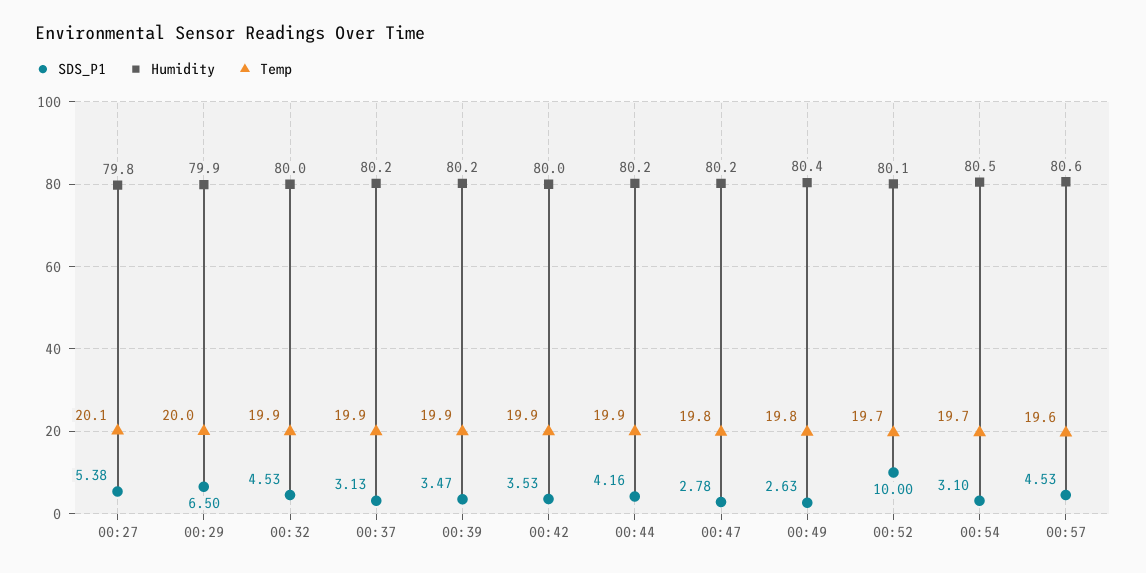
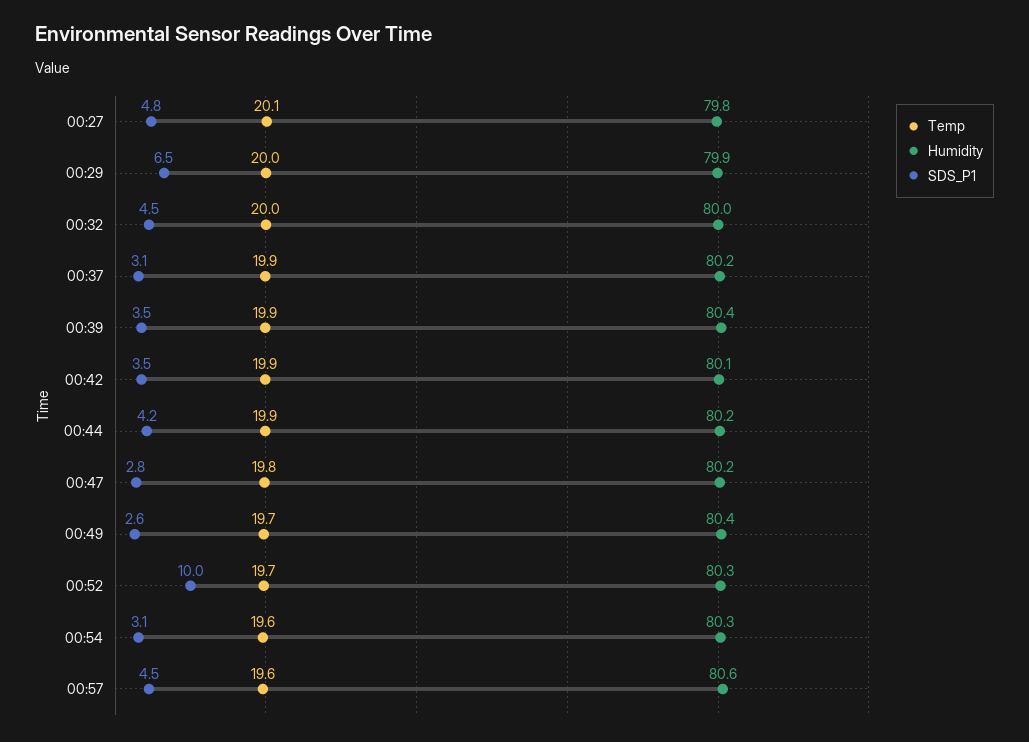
SDS_P1, 00:27: 5.38 -> 4.8
Temp, 00:32: 19.9 -> 20
Humidity, 00:39: 80.2 -> 80.4
Humidity, 00:42: 80 -> 80.1
Temp, 00:49: 19.8 -> 19.7
Humidity, 00:52: 80.1 -> 80.3
Humidity, 00:54: 80.5 -> 80.3
Temp, 00:54: 19.7 -> 19.6

